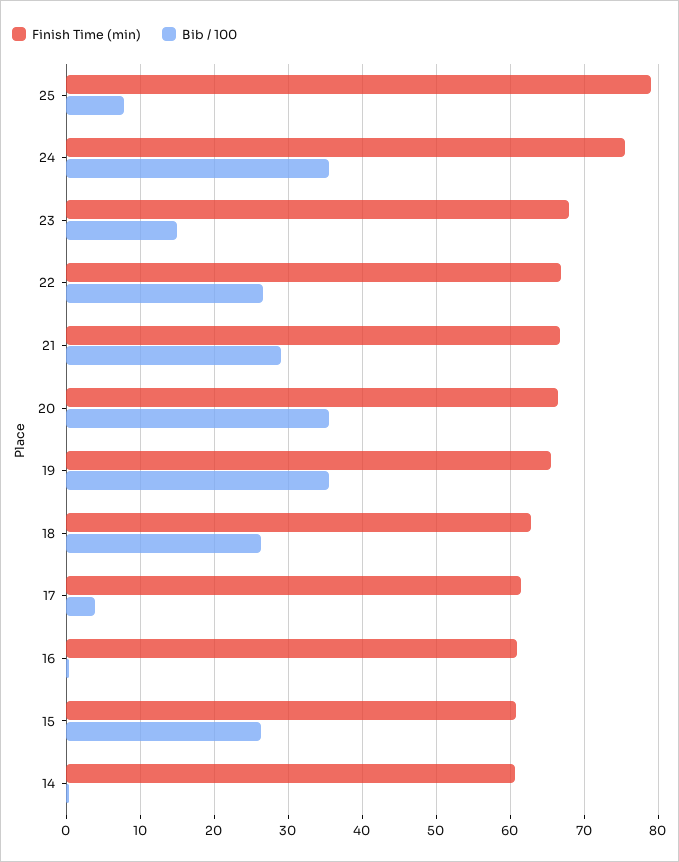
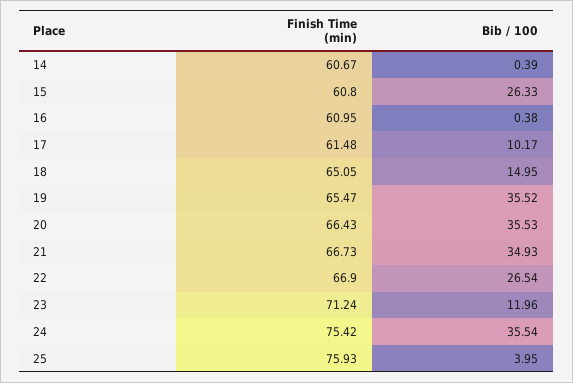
Finish Time (min), 25: 79 -> 75.93
Bib / 100, 25: 8 -> 3.95
Finish Time (min), 23: 68 -> 71.24
Bib / 100, 23: 15 -> 11.96
Bib / 100, 21: 29 -> 34.93
Finish Time (min), 18: 63 -> 65.05
Bib / 100, 18: 26 -> 14.95
Bib / 100, 17: 4 -> 10.17

